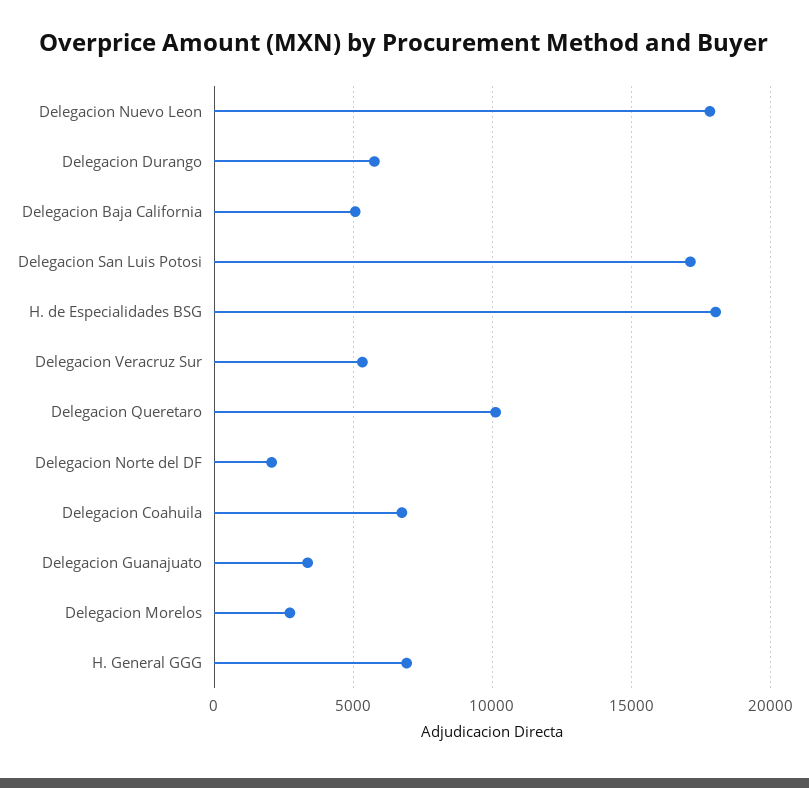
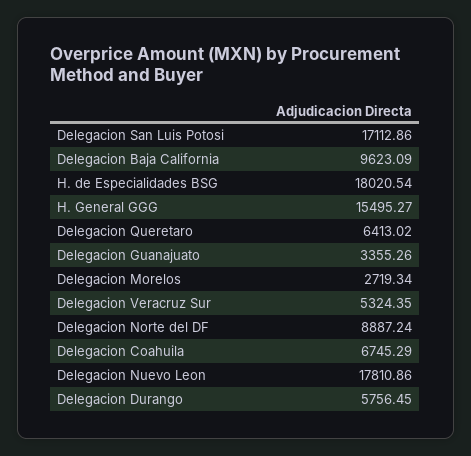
Delegacion Baja California: 5000 -> 9623.09
Delegacion Queretaro: 10000 -> 6413.02
Delegacion Norte del DF: 2000 -> 8887.24
H. General GGG: 7000 -> 15495.27

